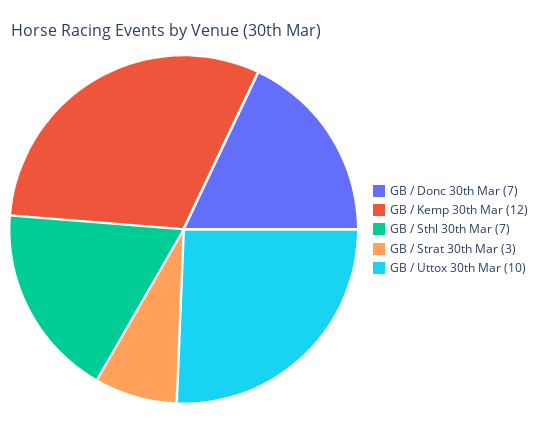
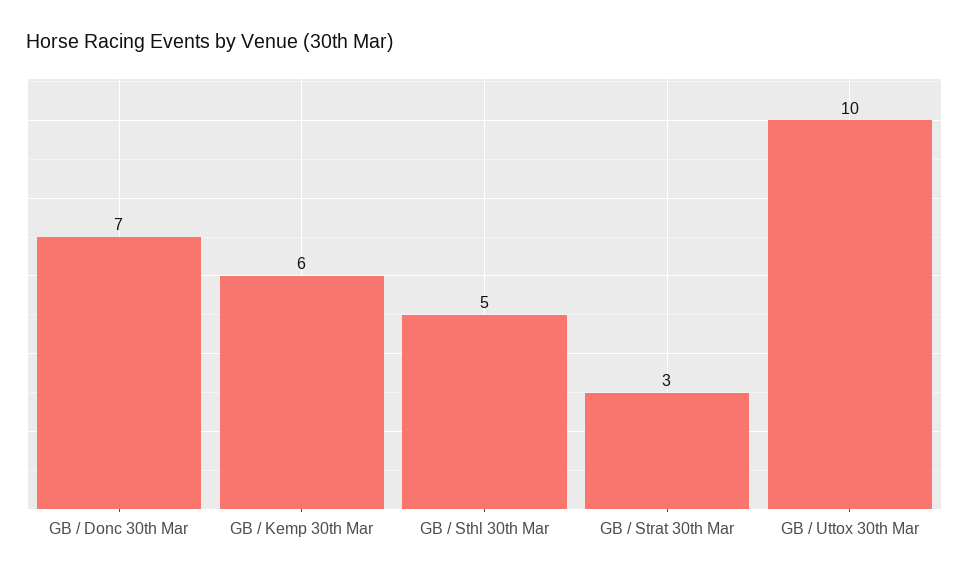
GB / Kemp 30th Mar: 12 -> 6
GB / Sthl 30th Mar: 7 -> 5

